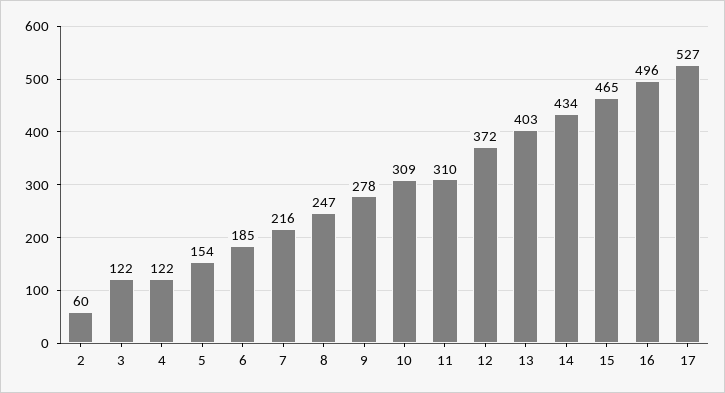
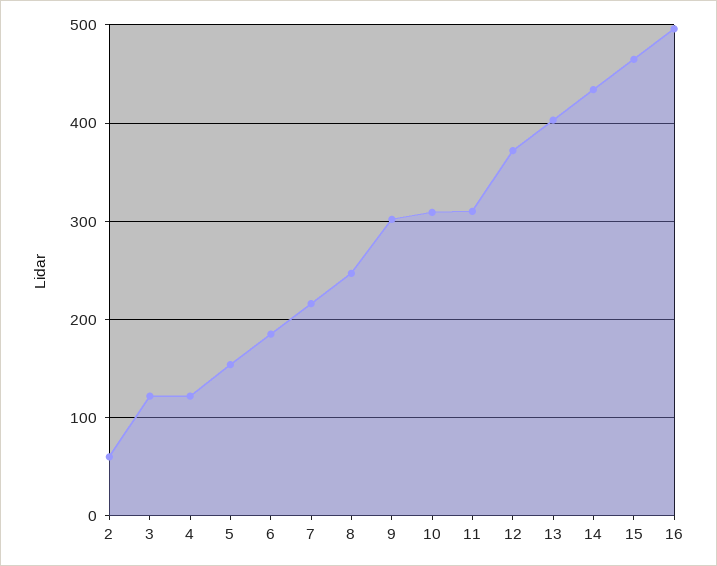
9: 278 -> 300
17: 527 -> none

